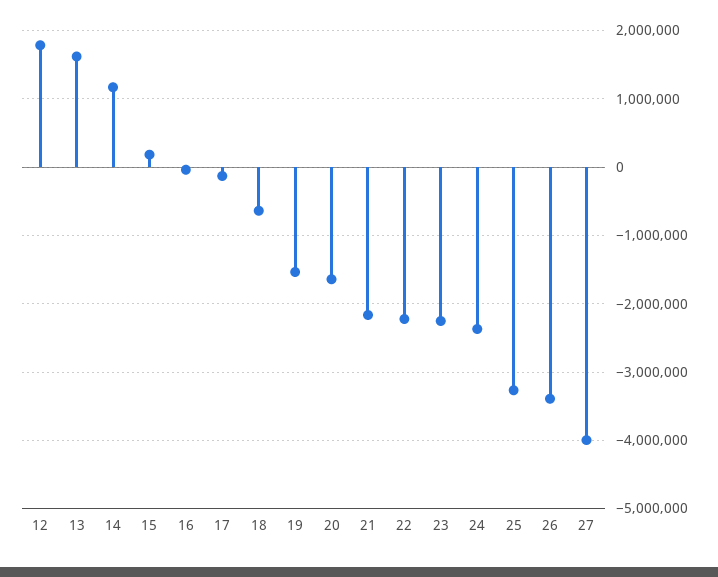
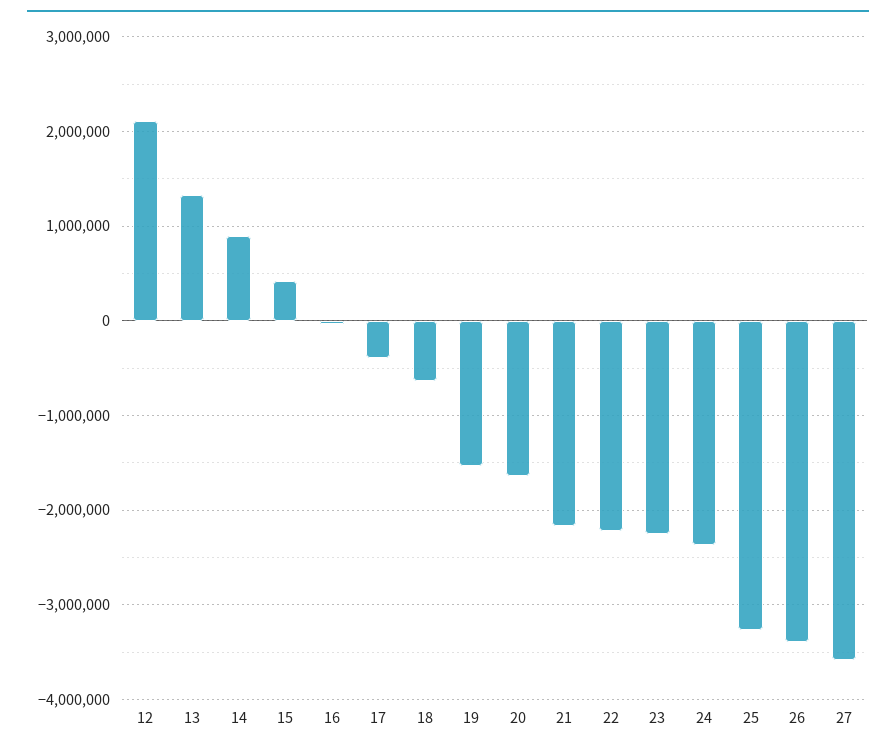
12: 1800000 -> 2100000
13: 1600000 -> 1300000
14: 1200000 -> 900000
15: 200000 -> 400000
17: -100000 -> -400000
27: -4000000 -> -3600000

